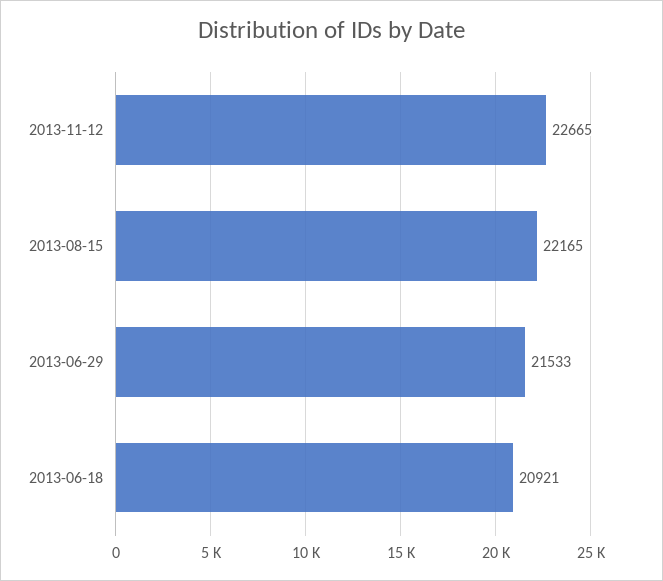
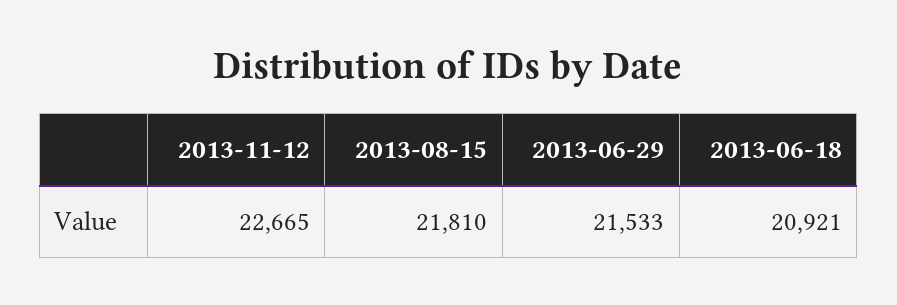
2013-08-15: 22165 -> 21810

